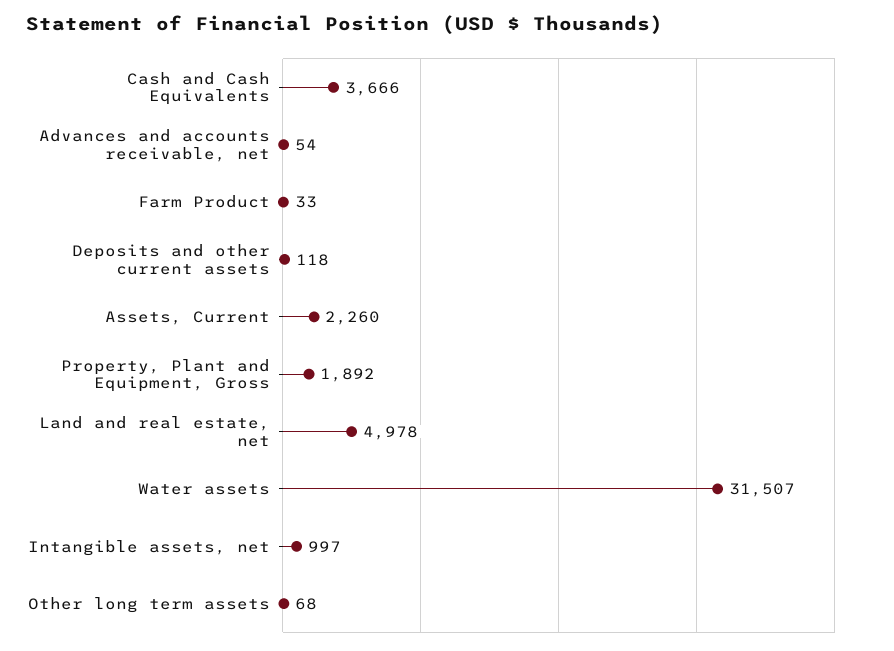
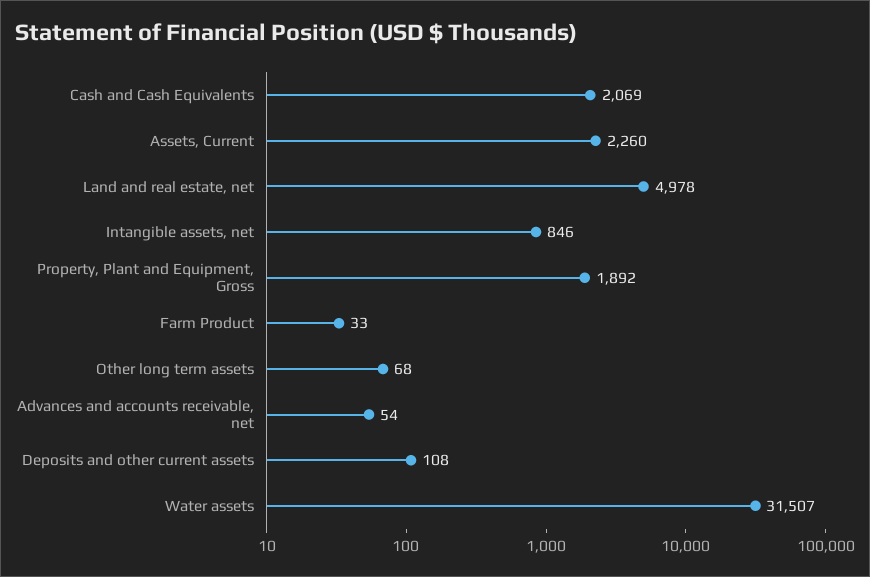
Cash and Cash Equivalents: 3666 -> 2069
Deposits and other current assets: 118 -> 108
Intangible assets, net: 997 -> 846

